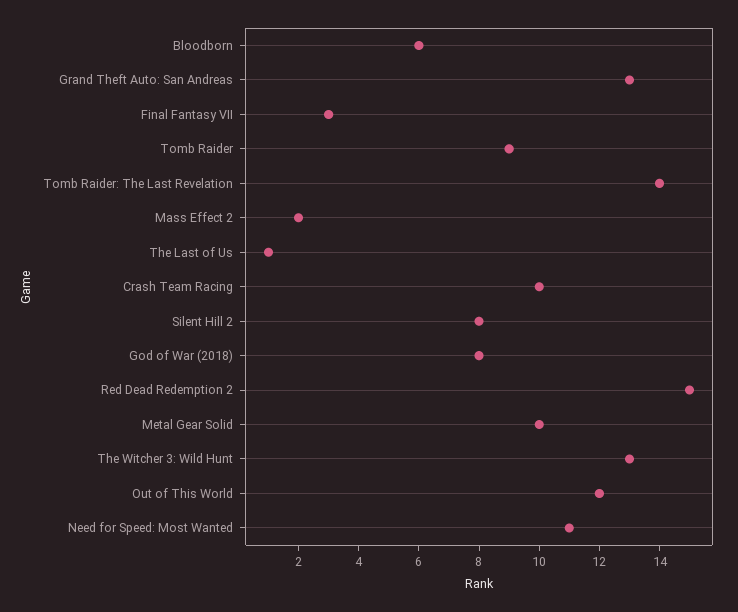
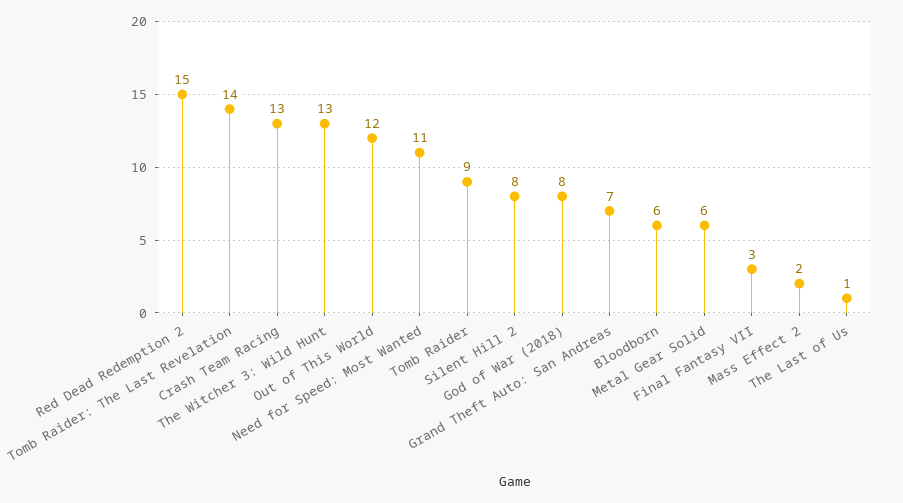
Grand Theft Auto: San Andreas: 13 -> 7
Crash Team Racing: 10 -> 13
Metal Gear Solid: 10 -> 6

